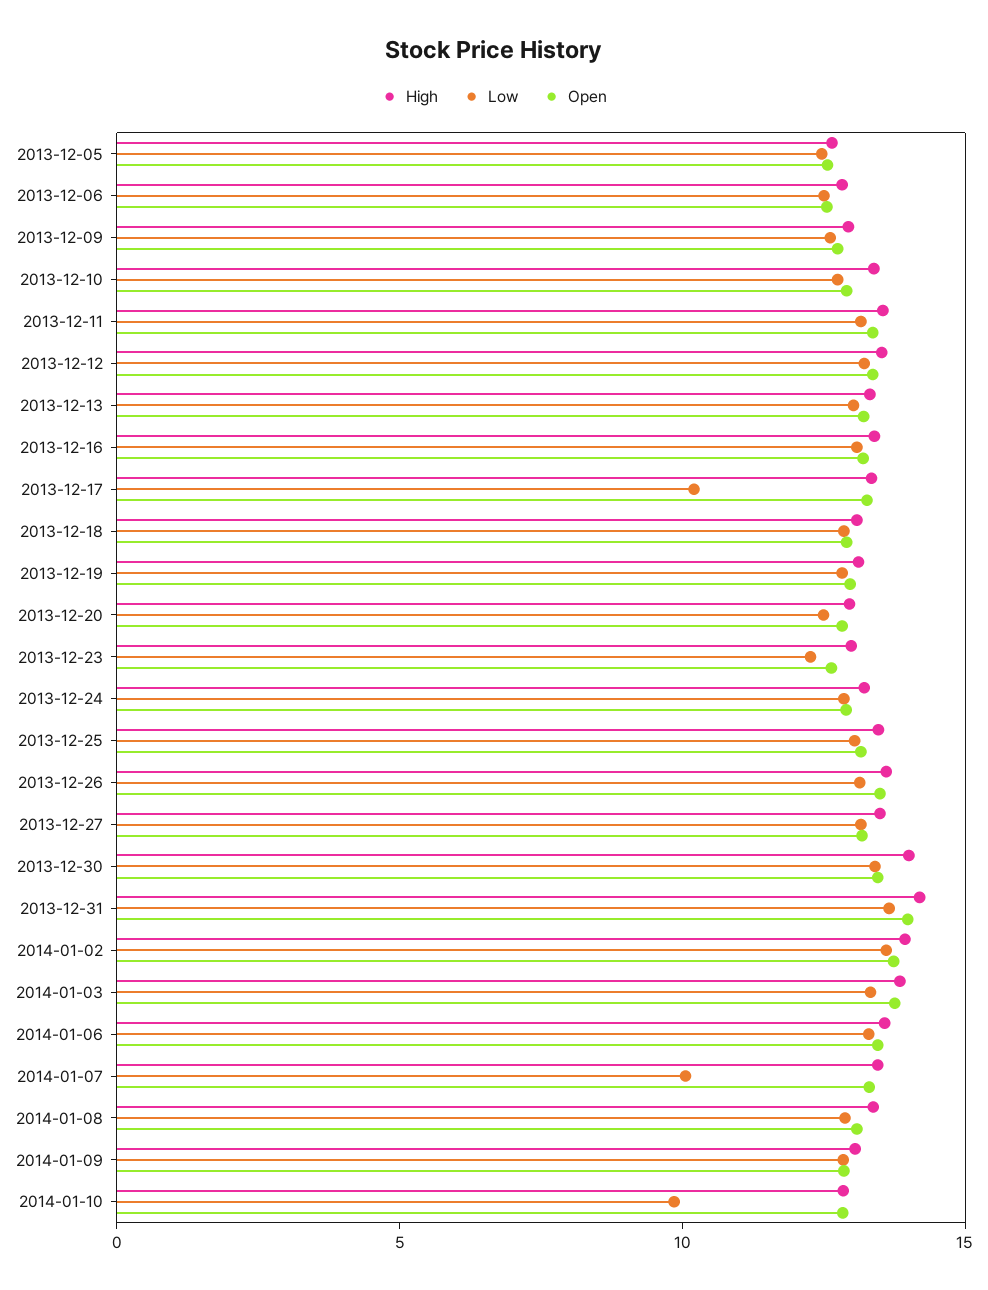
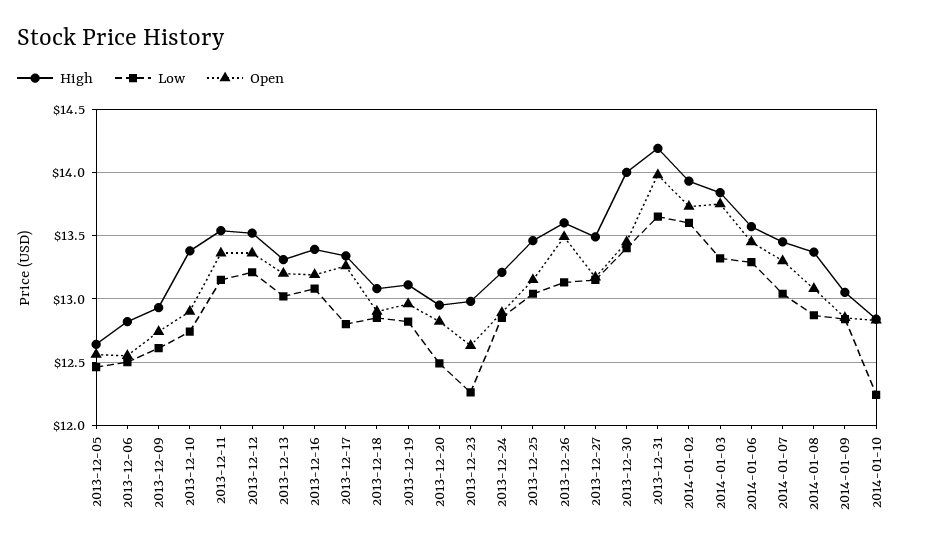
Low, 2013-12-17: 10 -> 12.8
Low, 2014-01-07: 10 -> 13.05
Low, 2014-01-10: 10 -> 12.25

